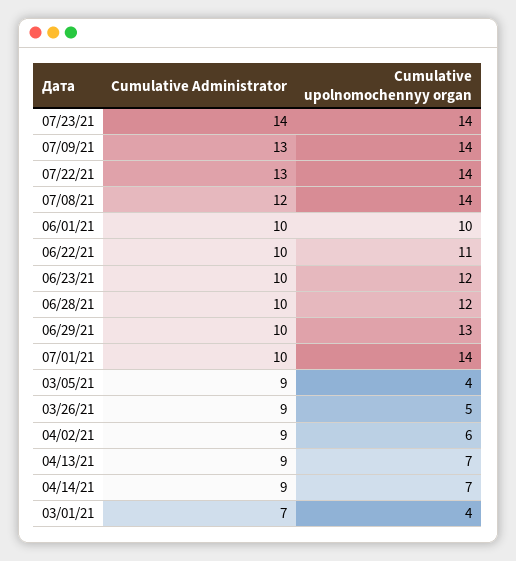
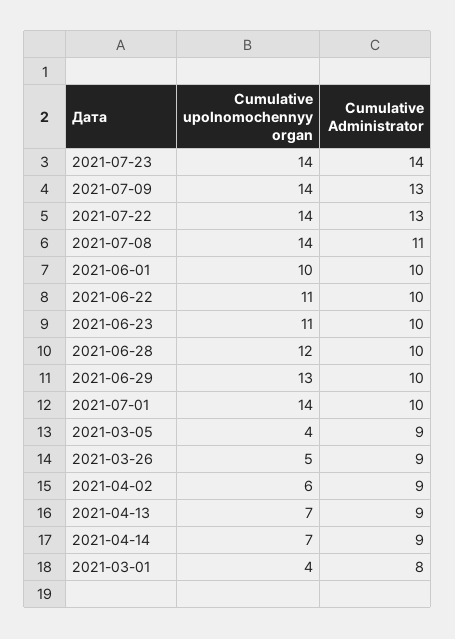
Cumulative Administrator, 07/08/21: 12 -> 11
Cumulative upolnomochennyy organ, 06/23/21: 12 -> 11
Cumulative Administrator, 03/01/21: 7 -> 8

